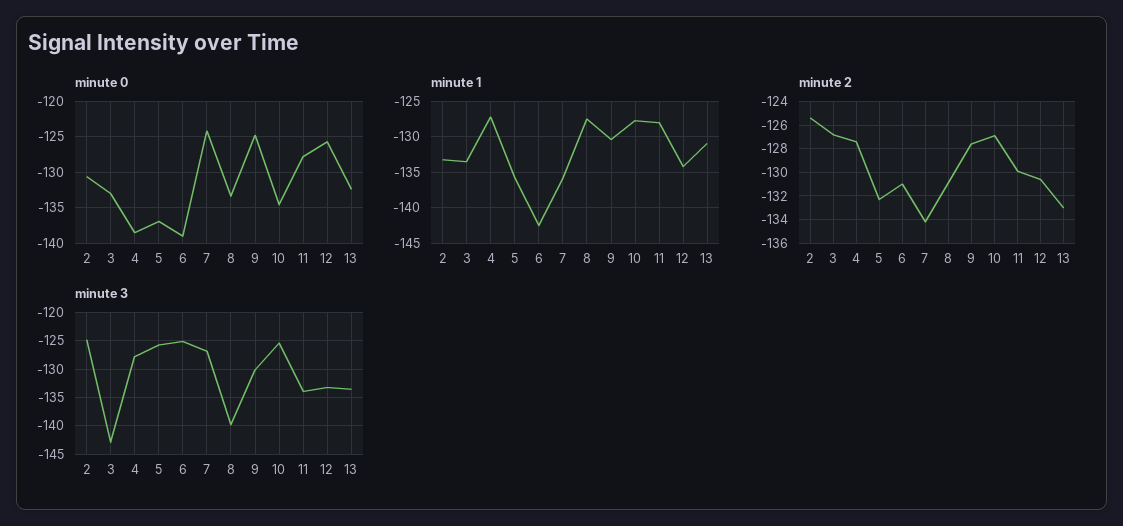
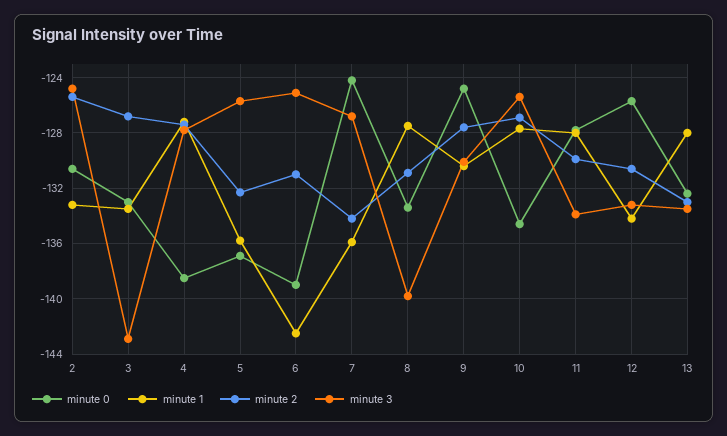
minute 1, 13: -131 -> -128

